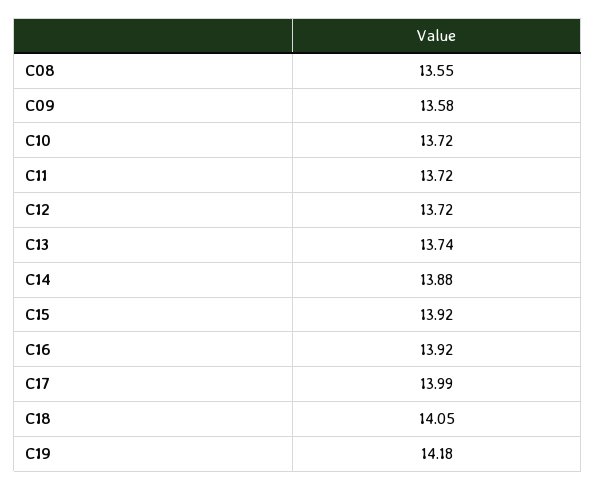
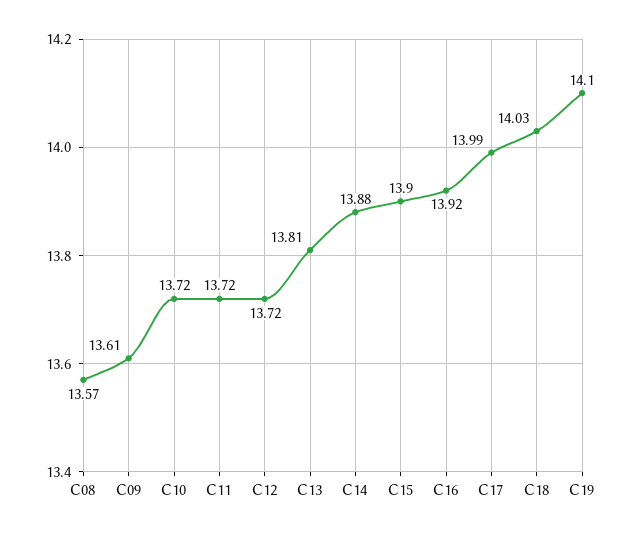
C08: 13.55 -> 13.57
C09: 13.58 -> 13.61
C13: 13.74 -> 13.81
C15: 13.92 -> 13.9
C18: 14.05 -> 14.03
C19: 14.18 -> 14.1

